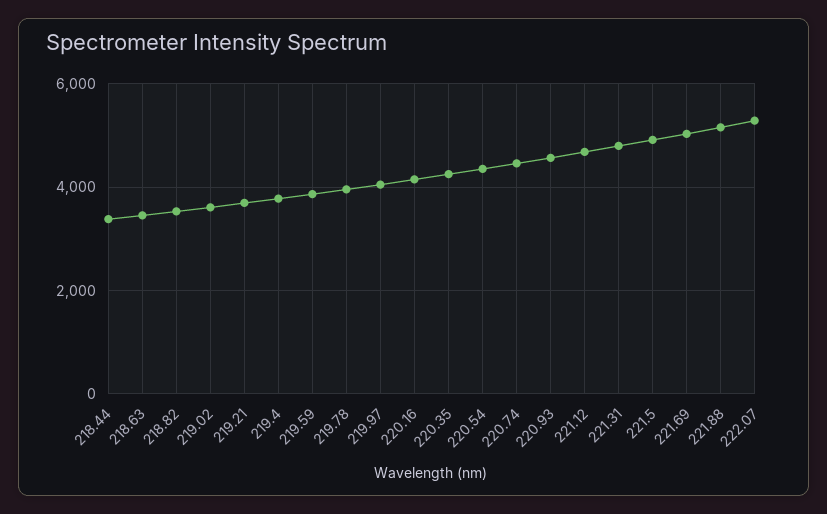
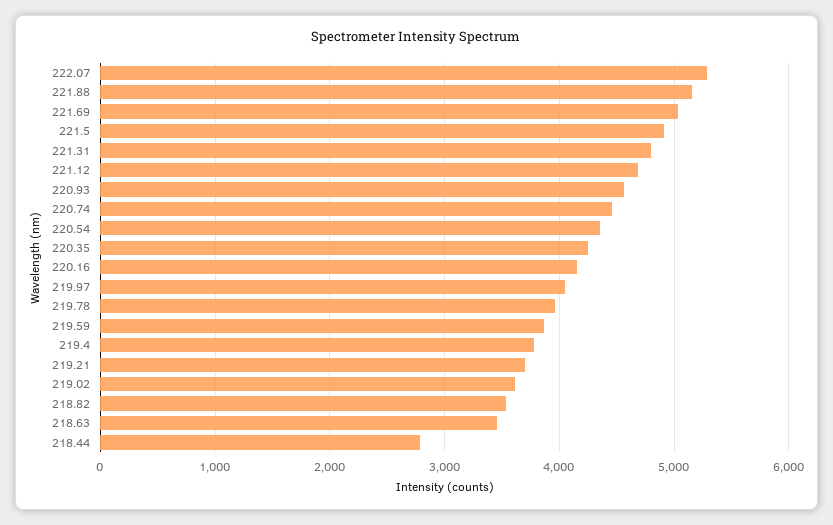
218.44: 3400 -> 2800

